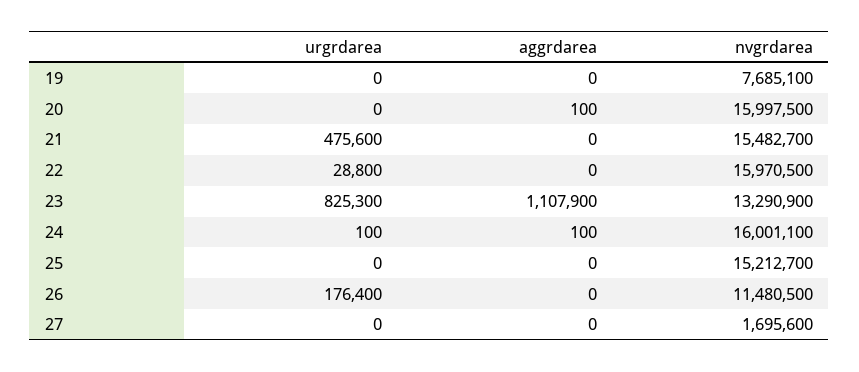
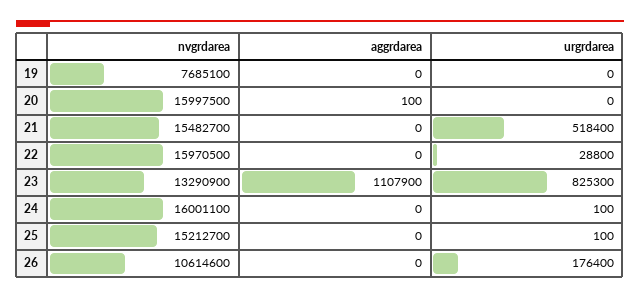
urgrdarea, 21: 475600 -> 518400
aggrdarea, 24: 100 -> 0
urgrdarea, 25: 0 -> 100
nvgrdarea, 26: 11480500 -> 10614600
urgrdarea, 27: 0 -> none
aggrdarea, 27: 0 -> none
nvgrdarea, 27: 1695600 -> none

